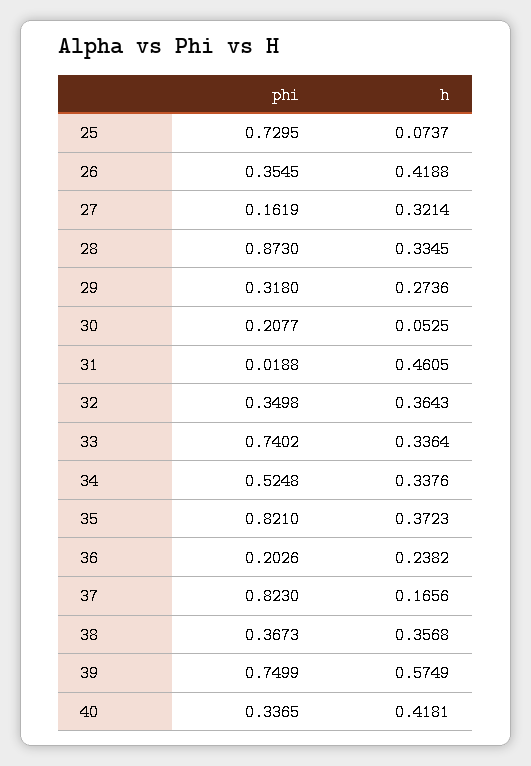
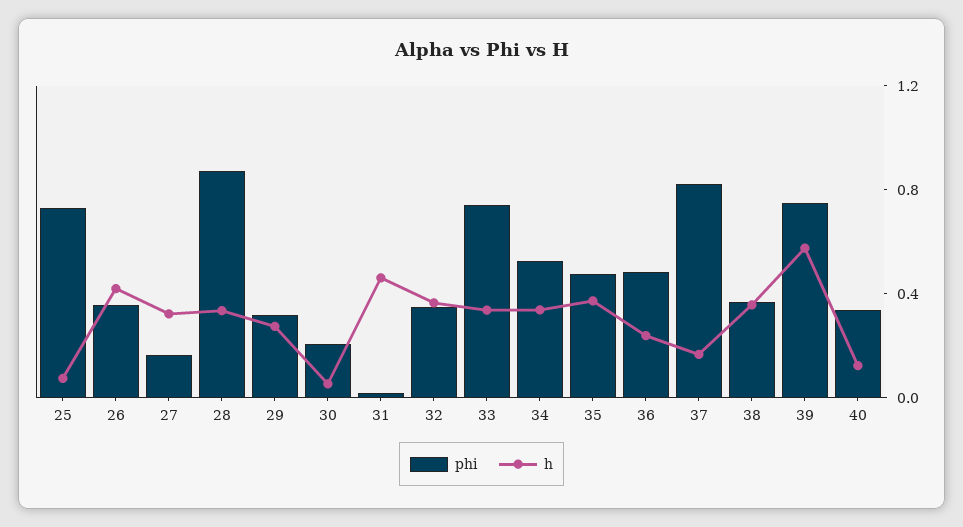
phi, 35: 0.821 -> 0.5
phi, 36: 0.2026 -> 0.5
h, 40: 0.4181 -> 0.1

